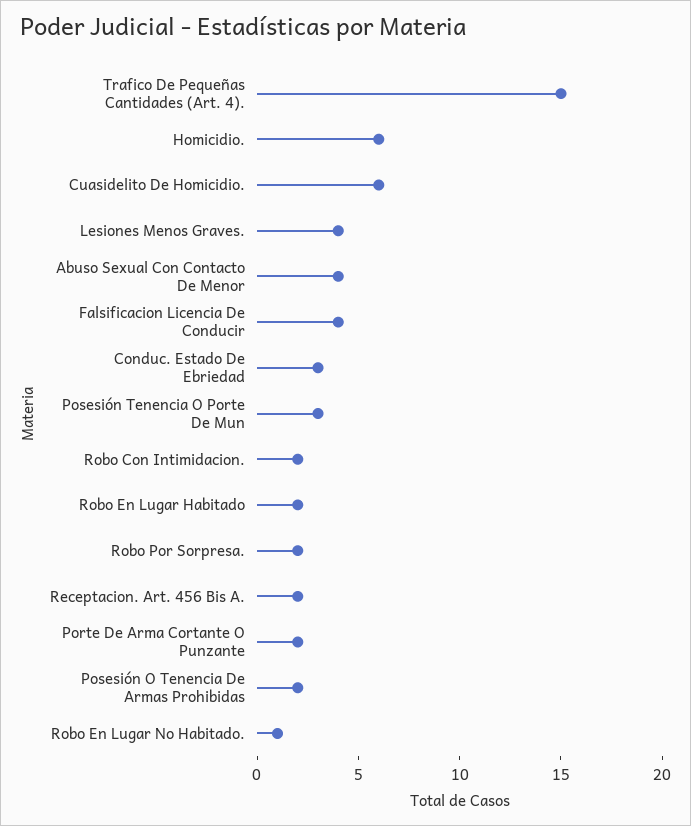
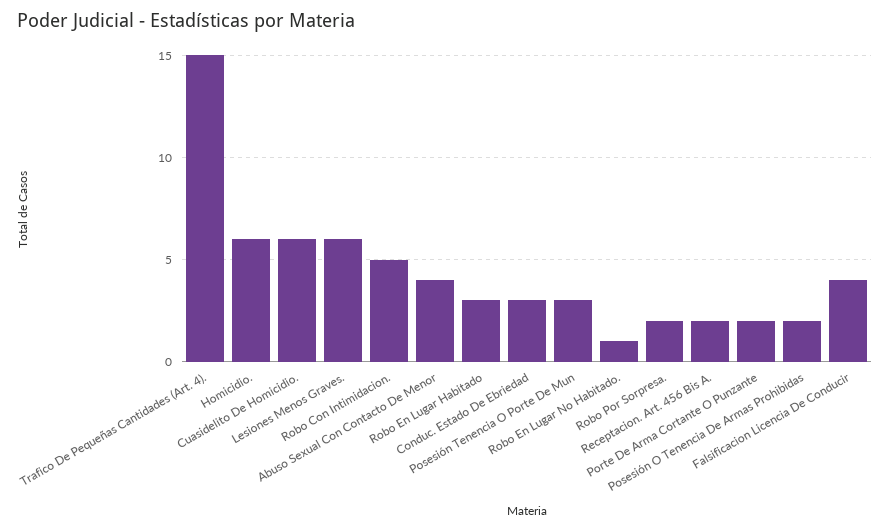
Lesiones Menos Graves.: 4 -> 6
Robo Con Intimidacion.: 2 -> 5
Robo En Lugar Habitado: 2 -> 3

